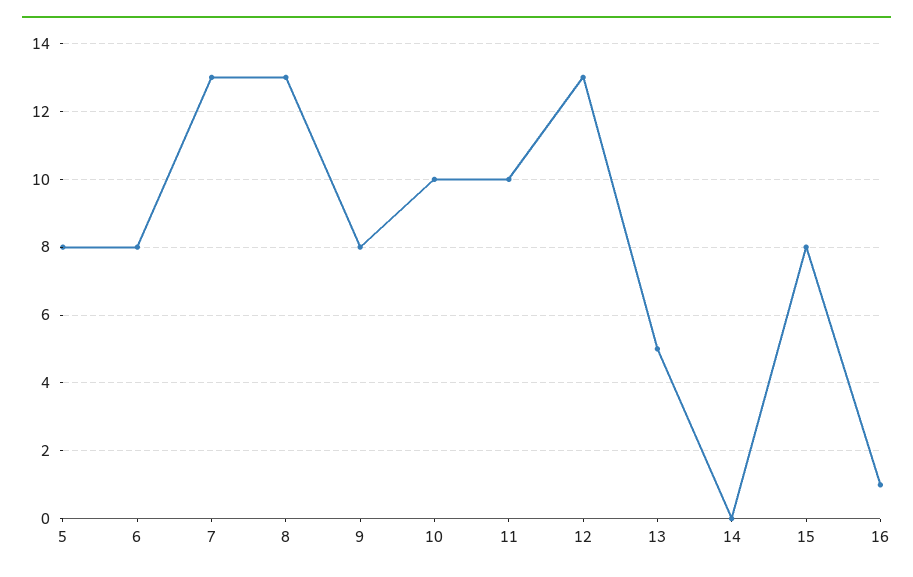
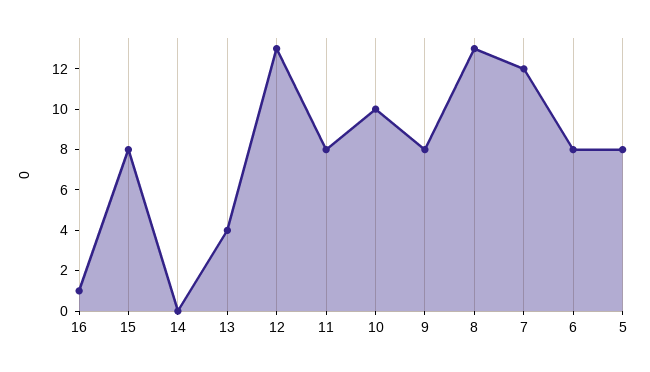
7: 13 -> 12
11: 10 -> 8
13: 5 -> 4

